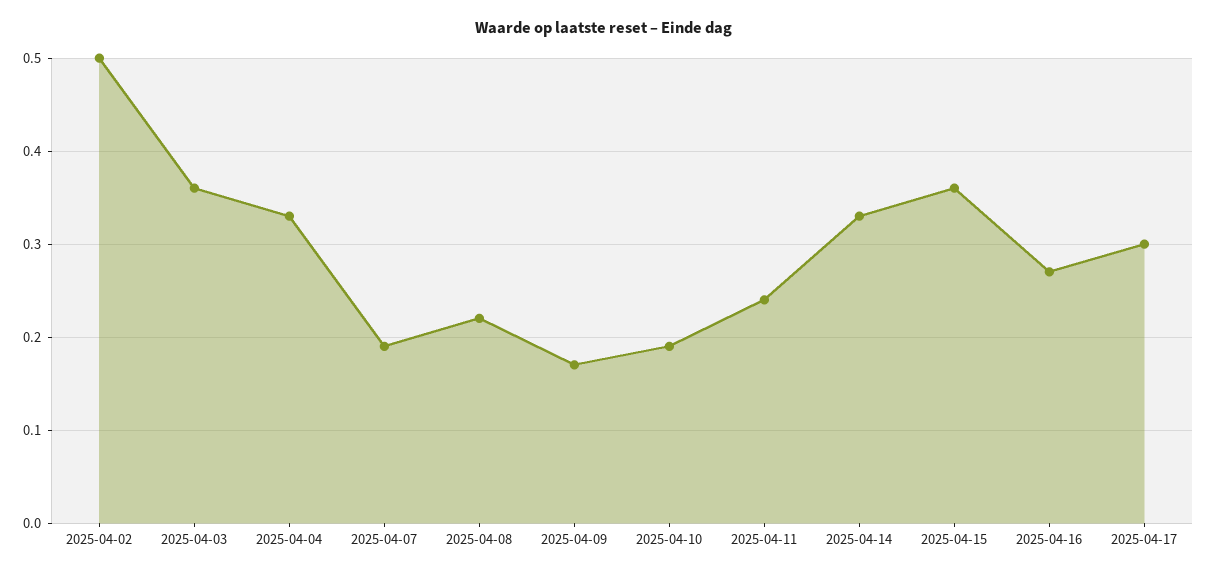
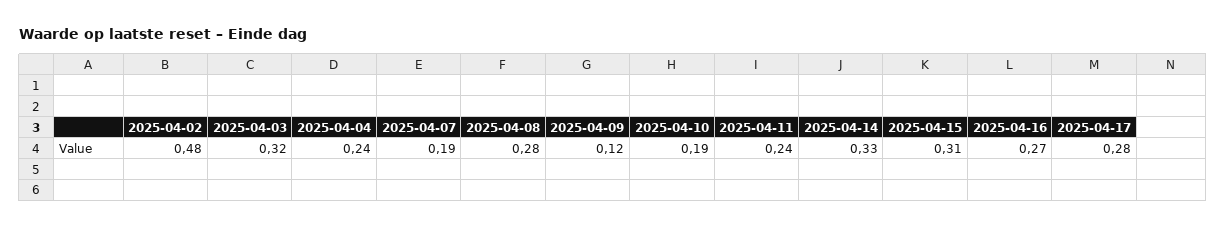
2025-04-02: 0.5 -> 0.48
2025-04-03: 0.36 -> 0.32
2025-04-04: 0.33 -> 0.24
2025-04-08: 0.22 -> 0.28
2025-04-09: 0.17 -> 0.12
2025-04-15: 0.36 -> 0.31
2025-04-17: 0.3 -> 0.28

